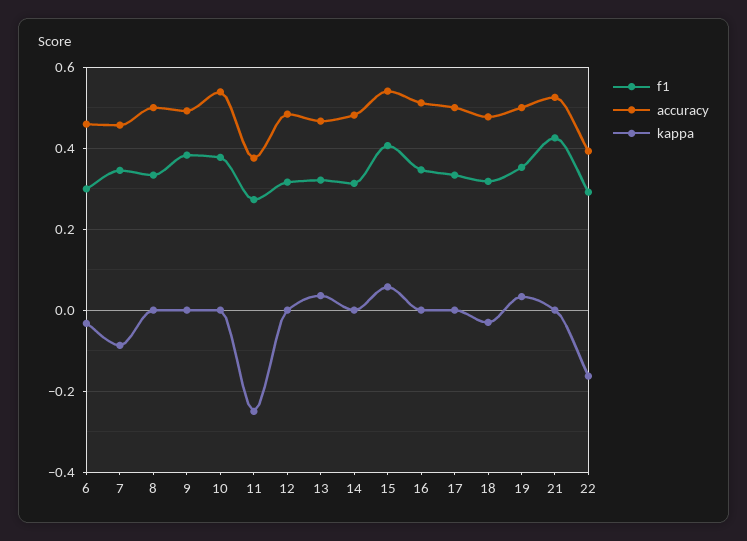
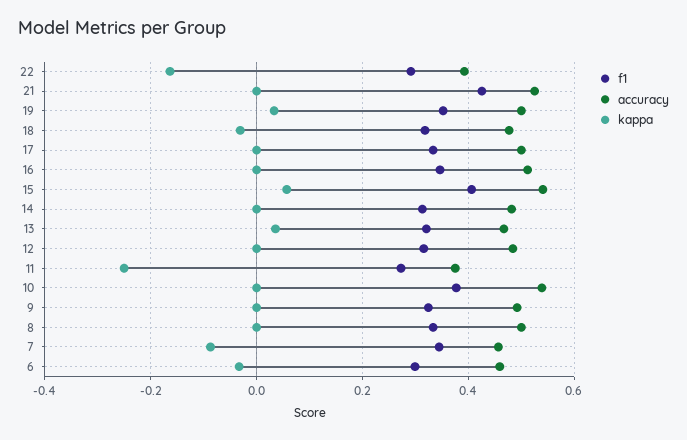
f1, 9: 0.38 -> 0.32

